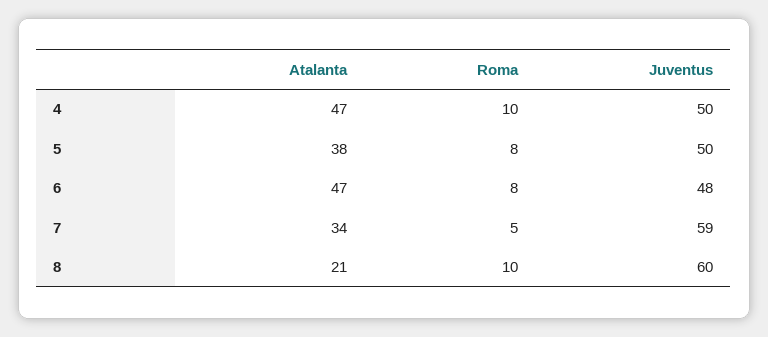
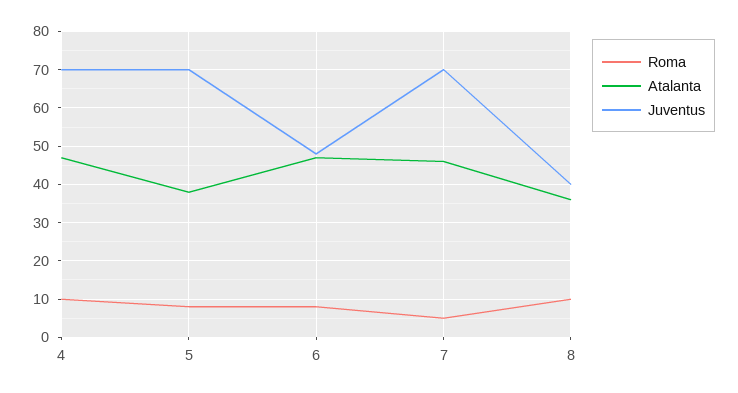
Juventus, 4: 50 -> 70
Juventus, 5: 50 -> 70
Atalanta, 7: 34 -> 45
Juventus, 7: 59 -> 70
Atalanta, 8: 21 -> 35
Juventus, 8: 60 -> 40

